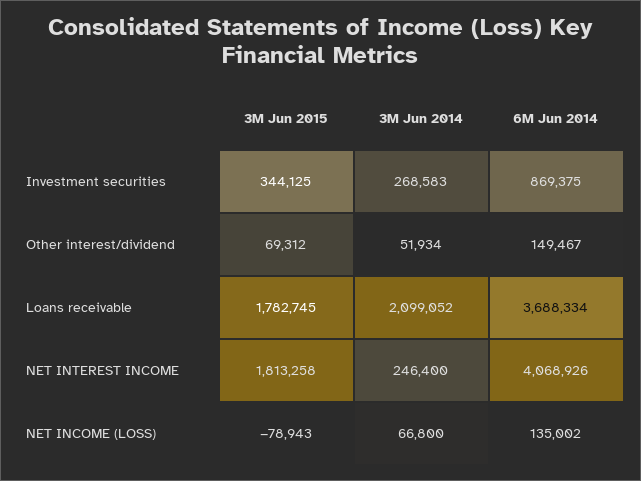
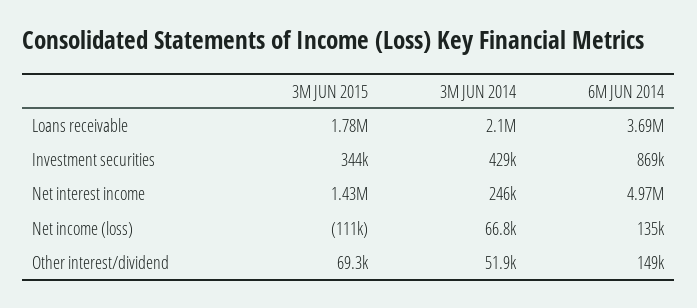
3M Jun 2014, Investment securities: 268583 -> 429000
3M Jun 2015, NET INTEREST INCOME: 1813258 -> 1430000
6M Jun 2014, NET INTEREST INCOME: 4068926 -> 4970000
3M Jun 2015, NET INCOME (LOSS): -78943 -> -111000

